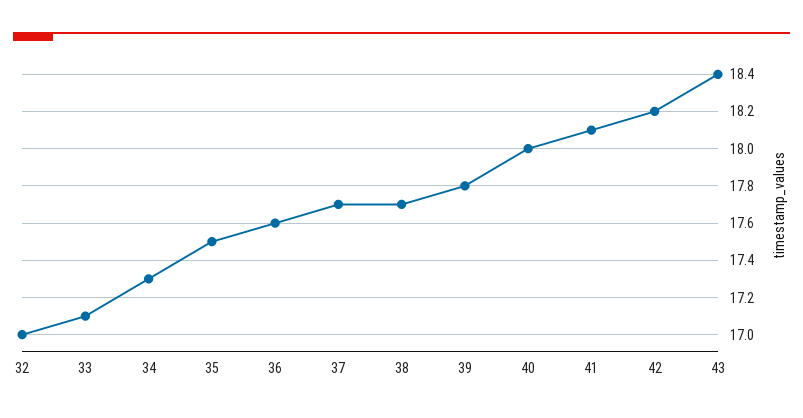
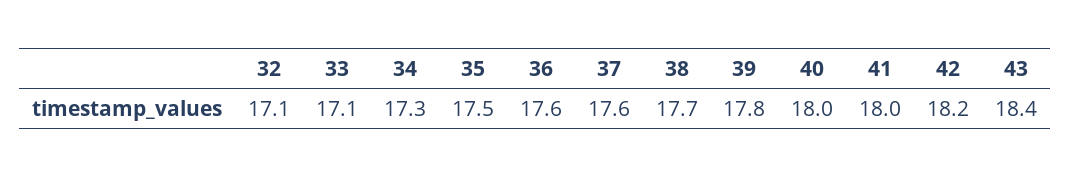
32: 17 -> 17.1
37: 17.7 -> 17.6
41: 18.1 -> 18

